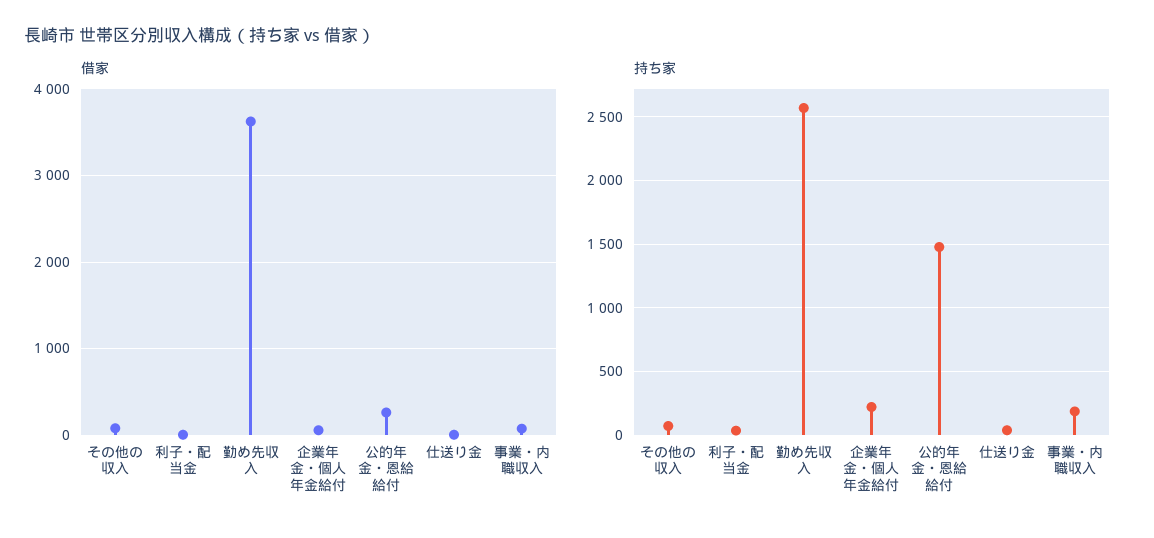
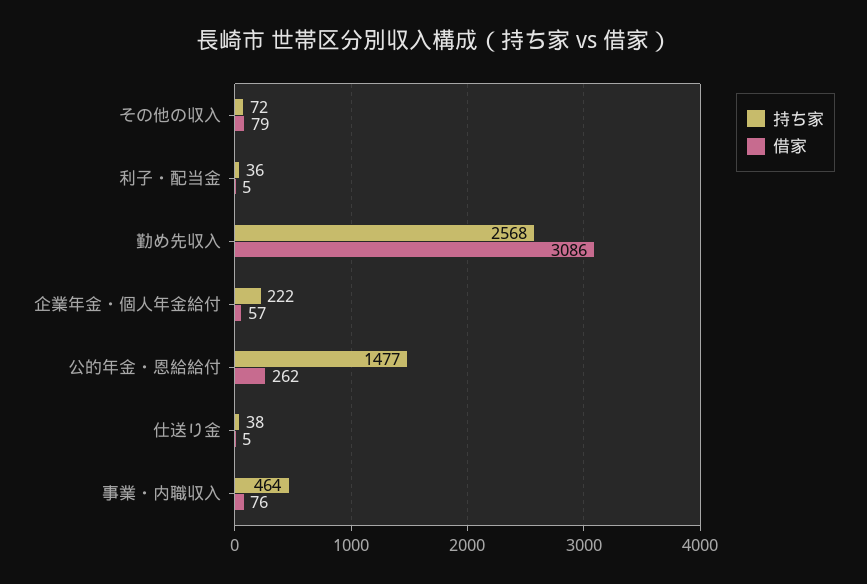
借家, 勤め先収入: 3600 -> 3086
持ち家, 事業・内職収入: 200 -> 464

